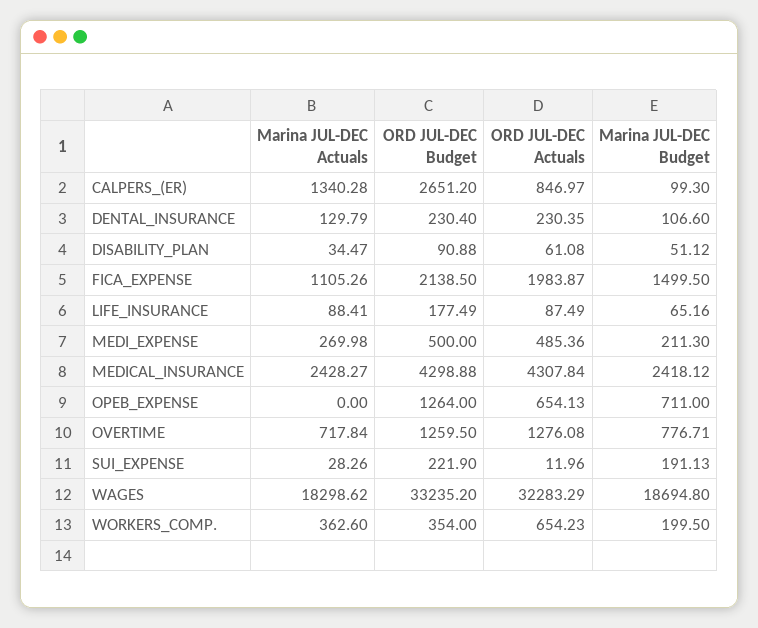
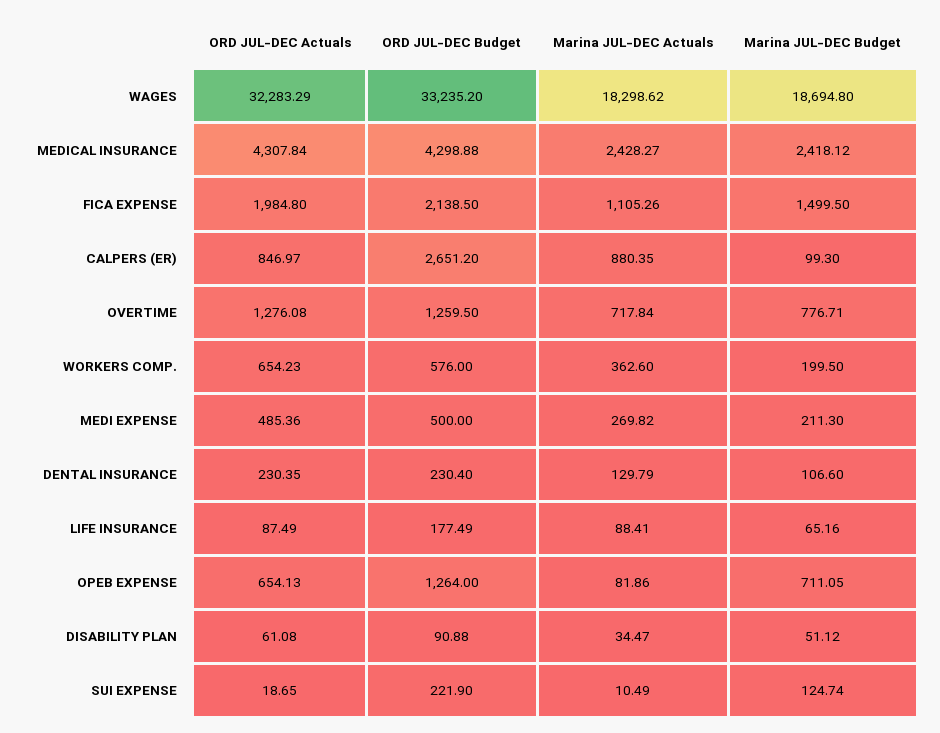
Marina JUL-DEC Actuals, CALPERS_(ER): 1340.28 -> 880.35
ORD JUL-DEC Actuals, FICA_EXPENSE: 1983.87 -> 1984.8
Marina JUL-DEC Actuals, MEDI_EXPENSE: 269.98 -> 269.82
Marina JUL-DEC Actuals, OPEB_EXPENSE: 0 -> 81.86
Marina JUL-DEC Budget, OPEB_EXPENSE: 711 -> 711.05
Marina JUL-DEC Actuals, SUI_EXPENSE: 28.26 -> 10.49
ORD JUL-DEC Actuals, SUI_EXPENSE: 11.96 -> 18.65
Marina JUL-DEC Budget, SUI_EXPENSE: 191.13 -> 124.74
ORD JUL-DEC Budget, WORKERS_COMP.: 354 -> 576

